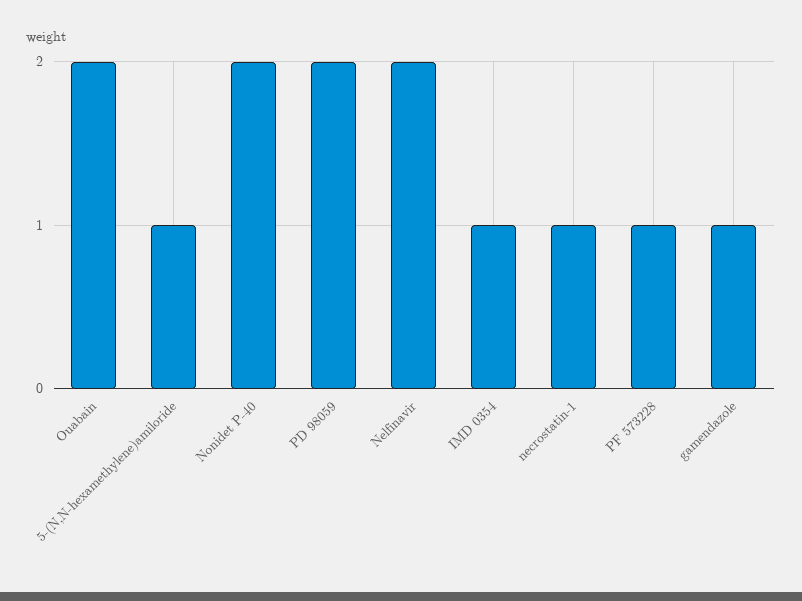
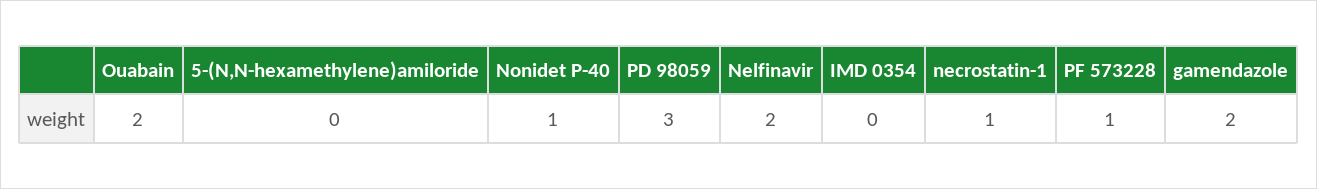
5-(N,N-hexamethylene)amiloride: 1 -> 0
Nonidet P-40: 2 -> 1
PD 98059: 2 -> 3
IMD 0354: 1 -> 0
gamendazole: 1 -> 2

